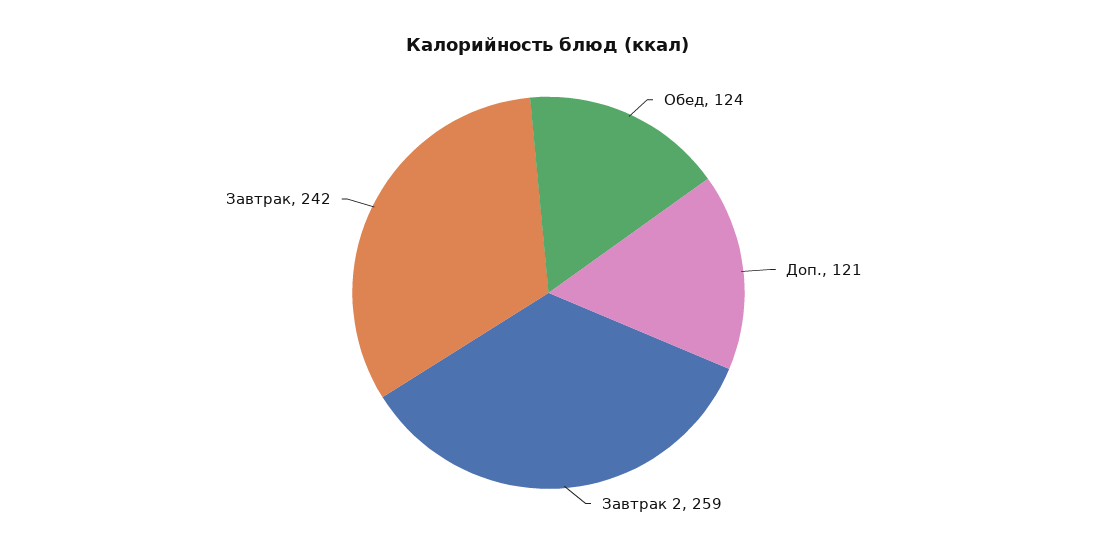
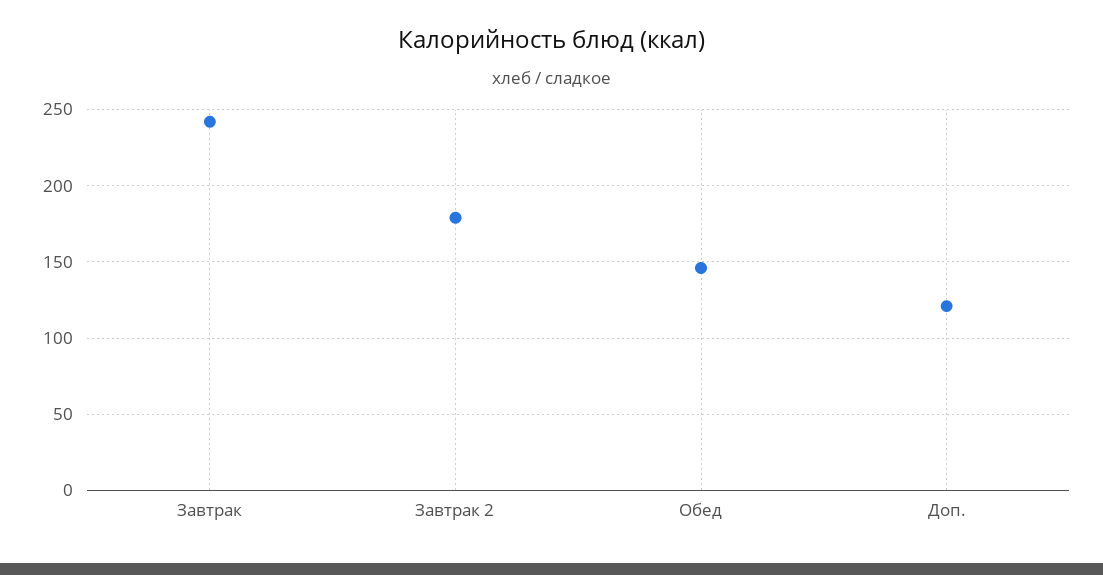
Обед: 124 -> 145
Завтрак 2: 259 -> 180

